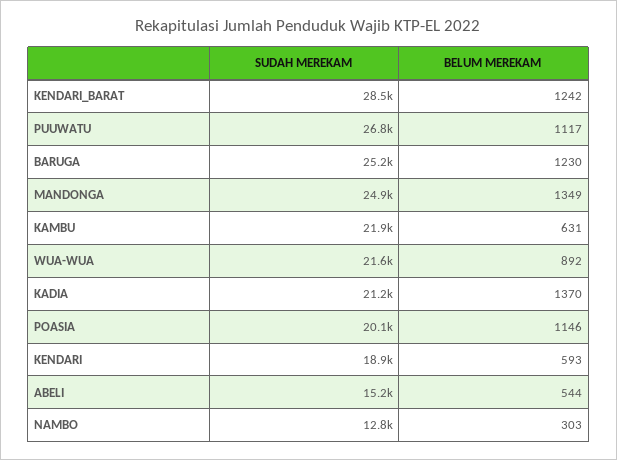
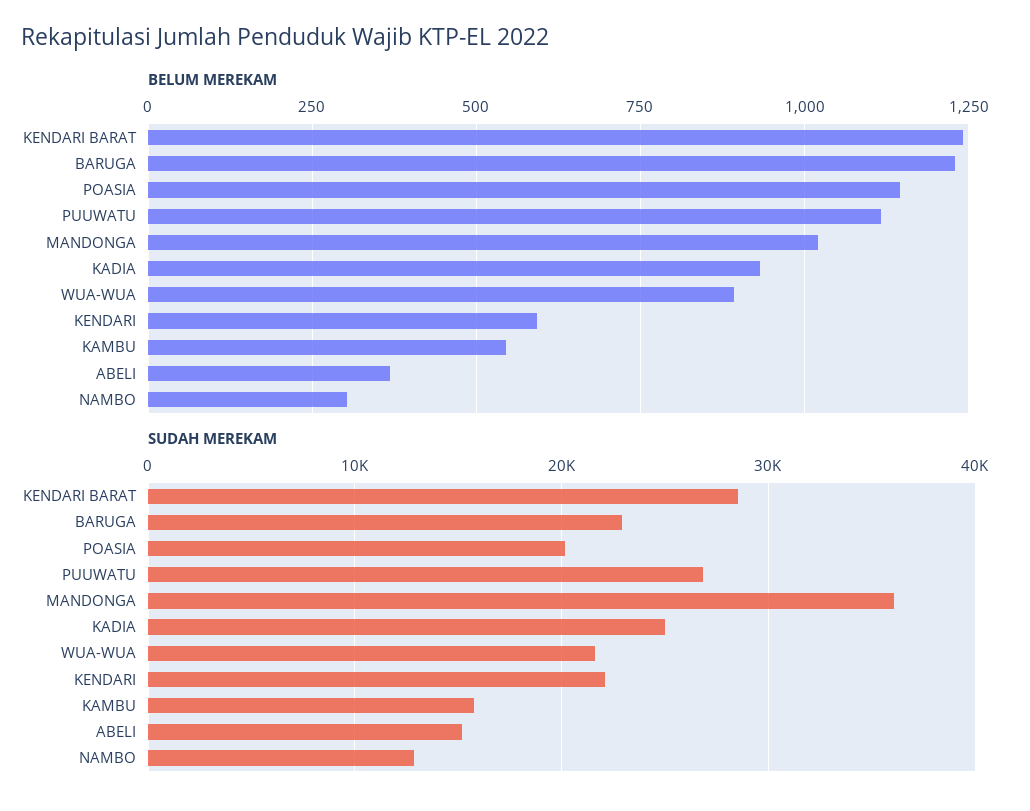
SUDAH MEREKAM, BARUGA: 25200 -> 23000
SUDAH MEREKAM, MANDONGA: 24900 -> 36000
BELUM MEREKAM, MANDONGA: 1349 -> 1025
SUDAH MEREKAM, KAMBU: 21900 -> 16000
BELUM MEREKAM, KAMBU: 631 -> 550
SUDAH MEREKAM, KADIA: 21200 -> 25000
BELUM MEREKAM, KADIA: 1370 -> 925
SUDAH MEREKAM, KENDARI: 18900 -> 22000
BELUM MEREKAM, ABELI: 544 -> 375

